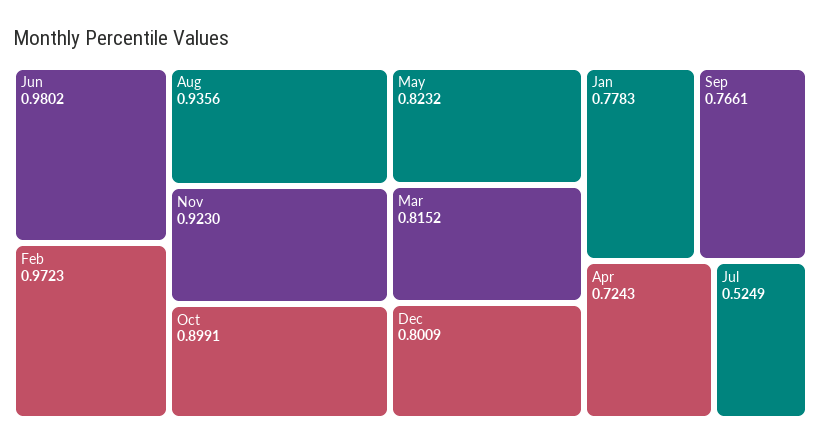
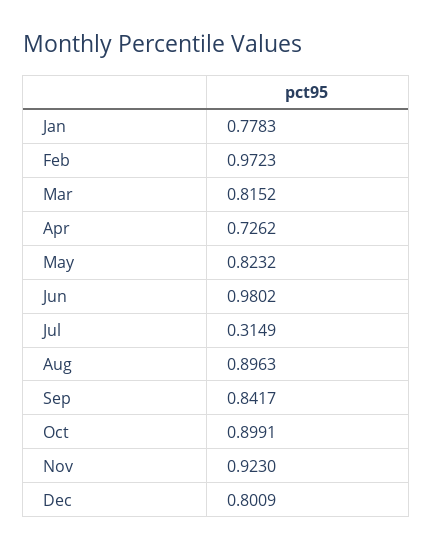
Aug: 0.9356 -> 0.8963
Sep: 0.7661 -> 0.8417
Apr: 0.7243 -> 0.7262
Jul: 0.5249 -> 0.3149

